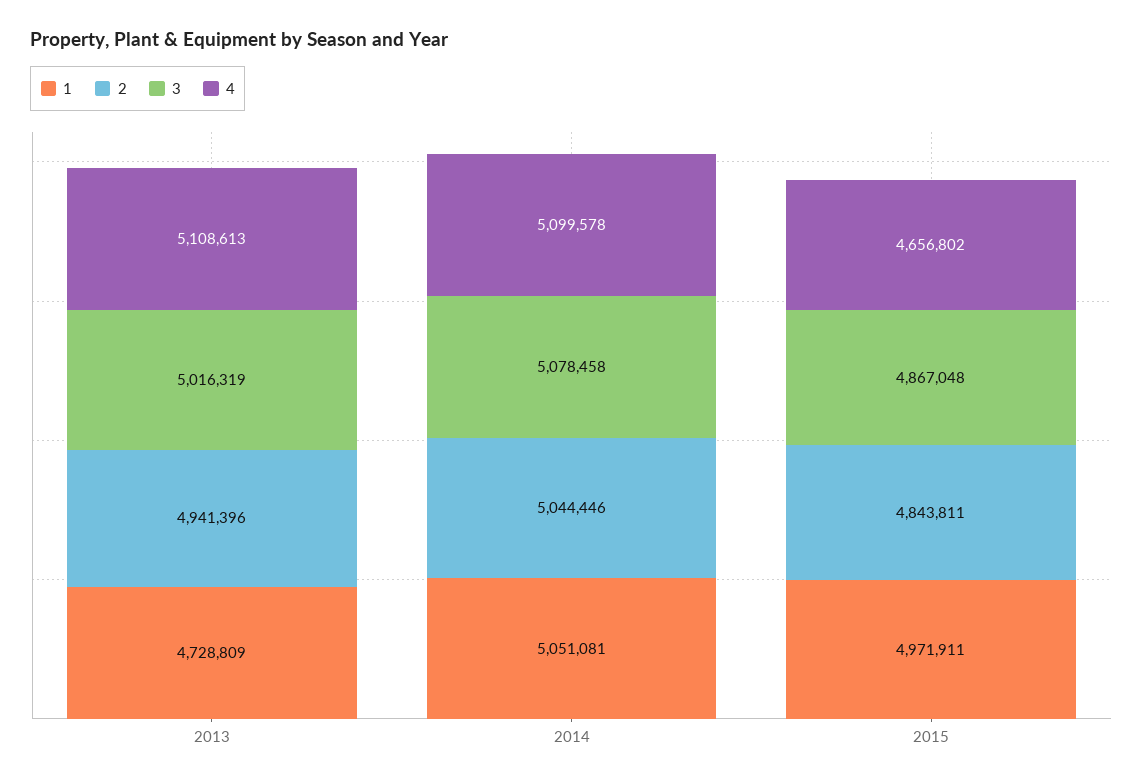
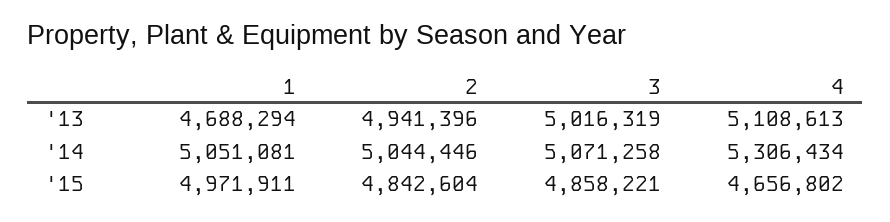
1, 2013: 4728809 -> 4688294
3, 2014: 5078458 -> 5071258
4, 2014: 5099578 -> 5306434
2, 2015: 4843811 -> 4842604
3, 2015: 4867048 -> 4858221

